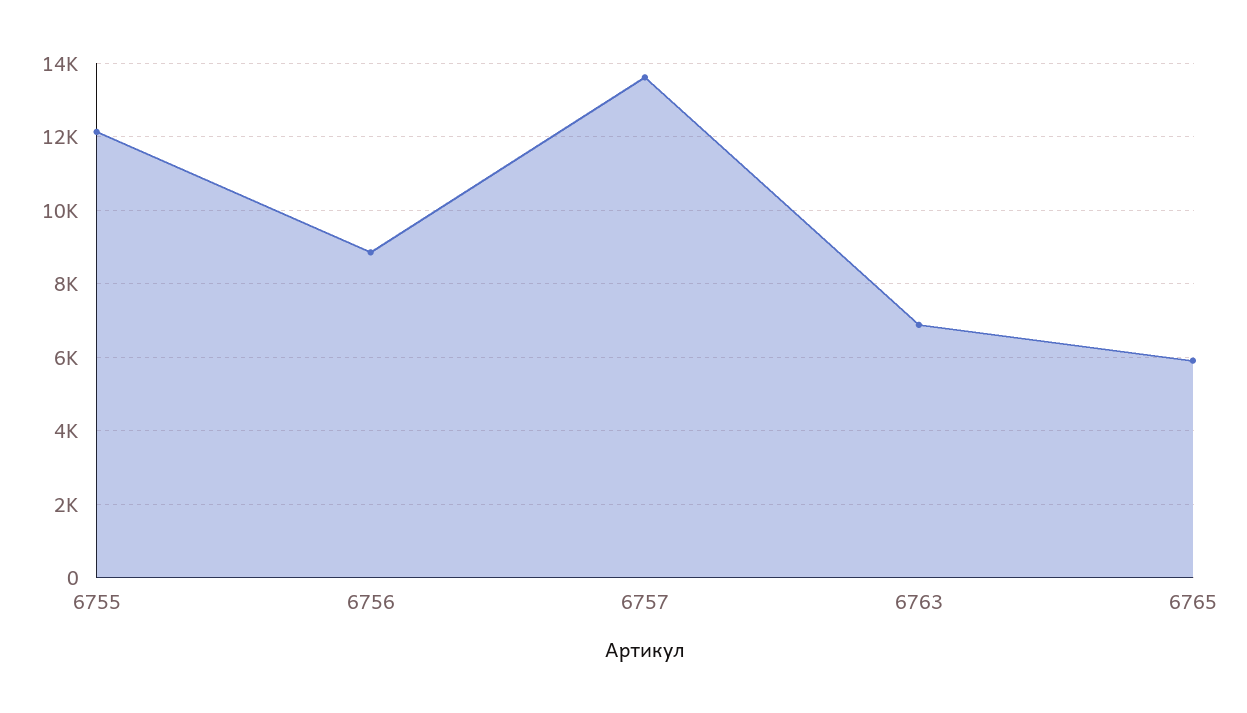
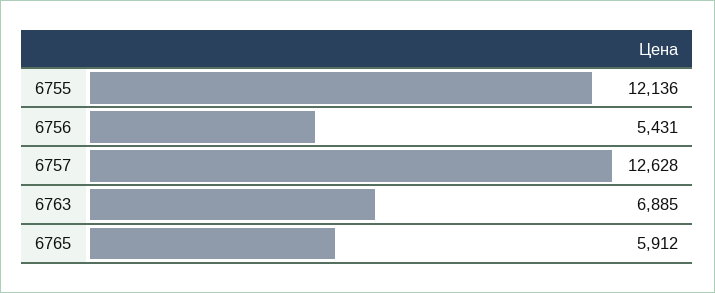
6756: 8800 -> 5431
6757: 13600 -> 12628

